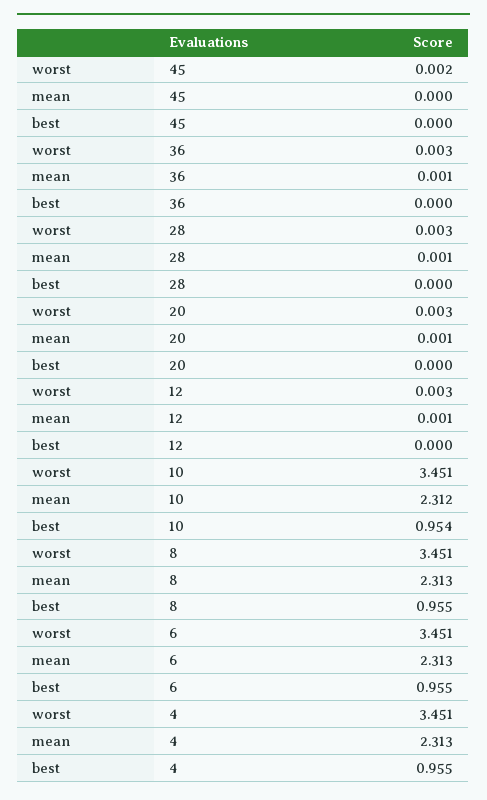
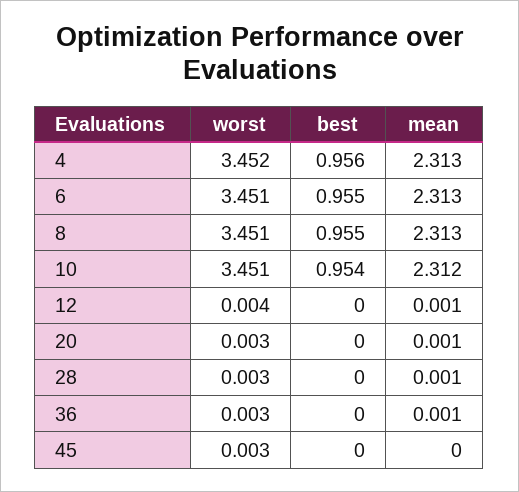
worst, 45: 0.002 -> 0.003
worst, 12: 0.003 -> 0.004
worst, 4: 3.451 -> 3.452
best, 4: 0.955 -> 0.956

